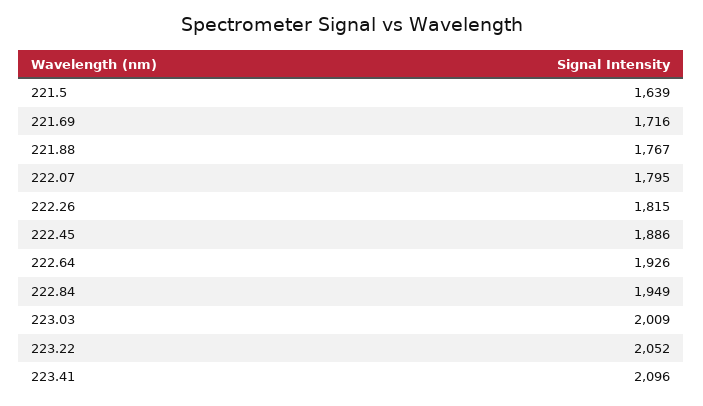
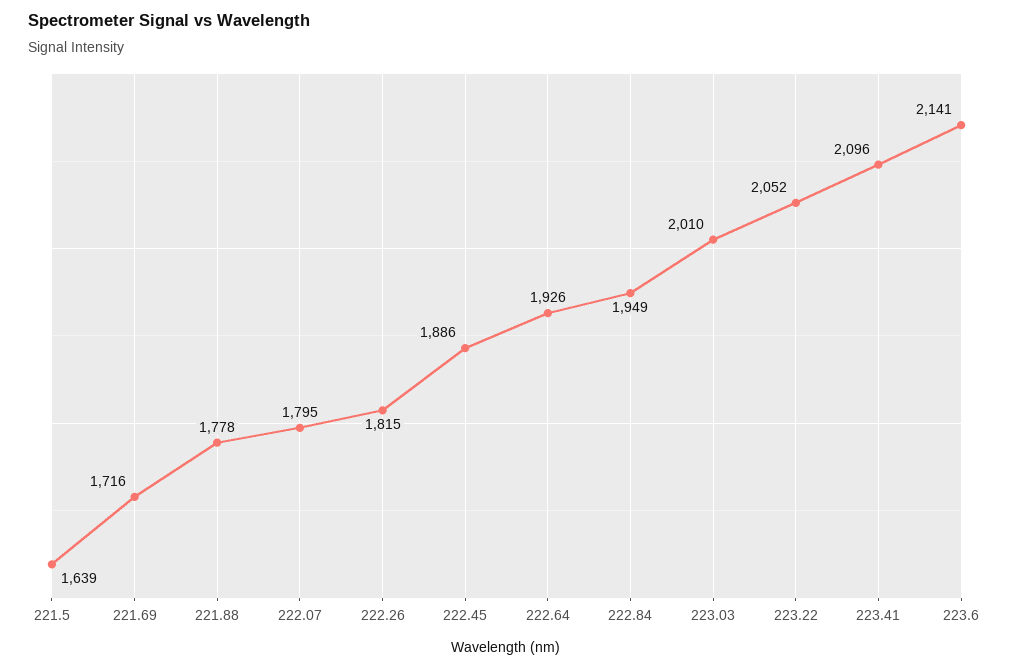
221.88: 1767 -> 1778
223.03: 2009 -> 2010
223.6: none -> 2141

